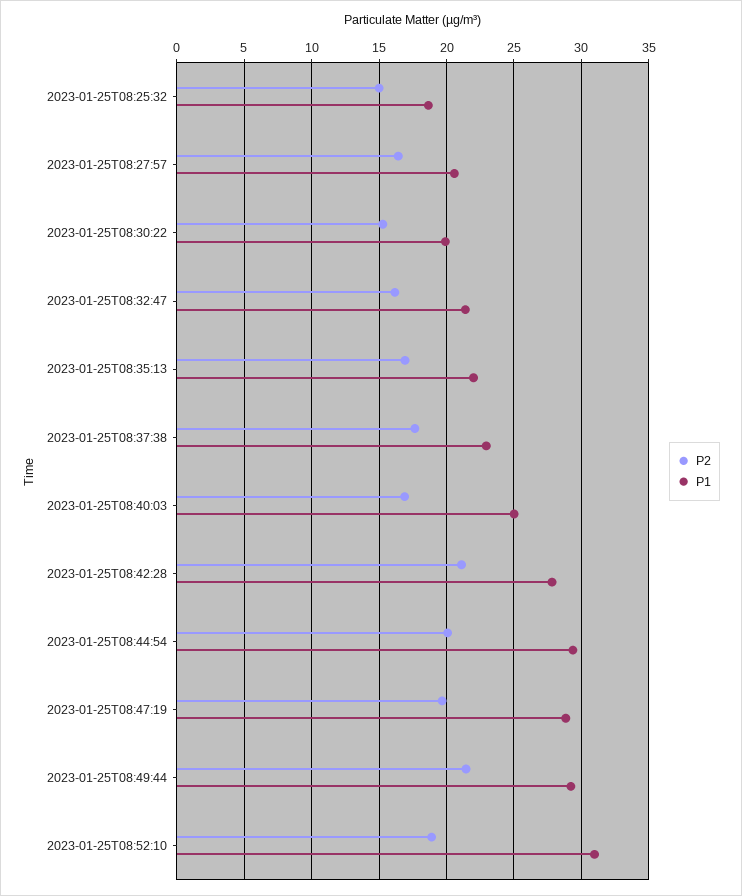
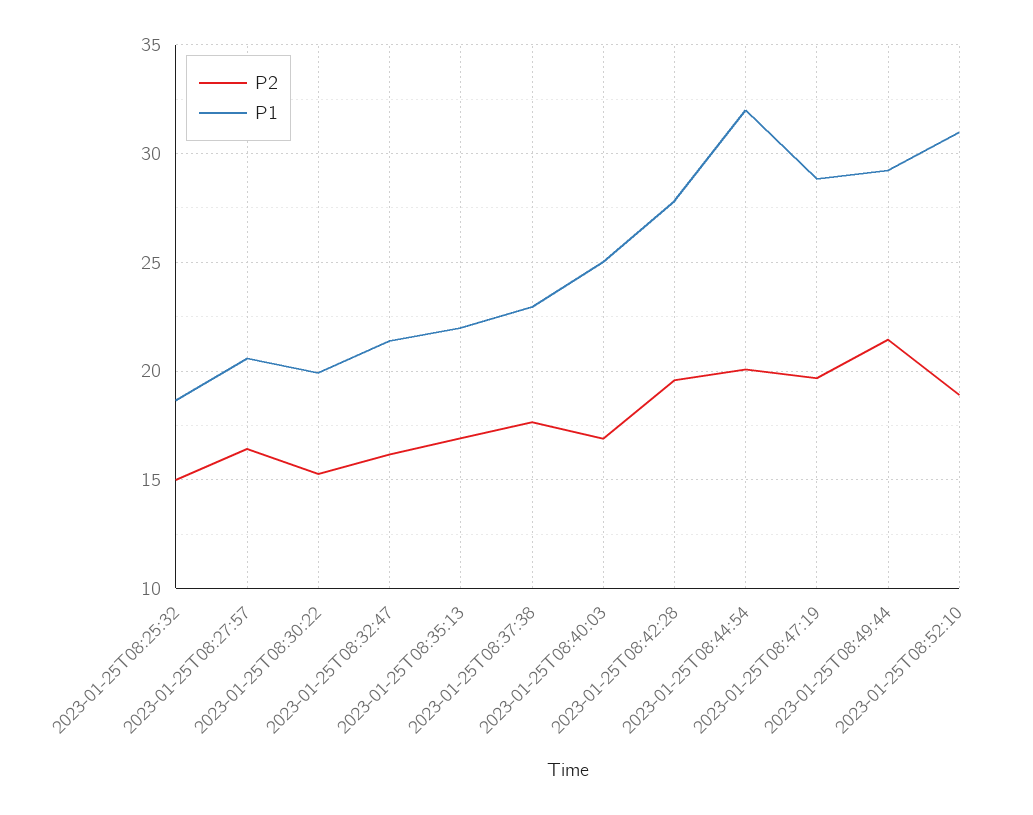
P2, 2023-01-25T08:42:28: 21 -> 19.5
P1, 2023-01-25T08:44:54: 29.5 -> 32

